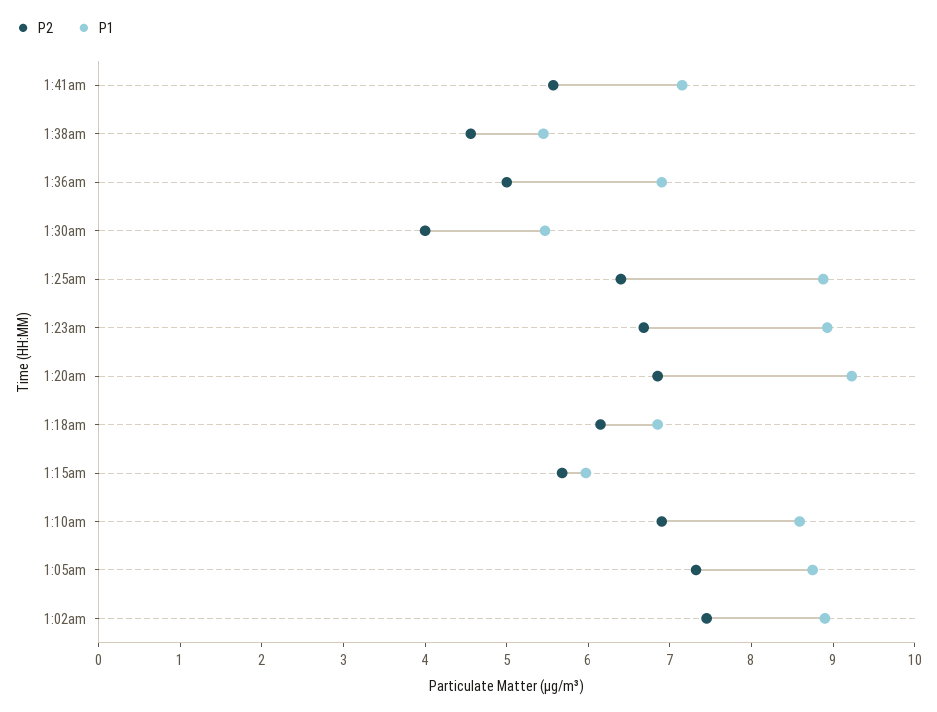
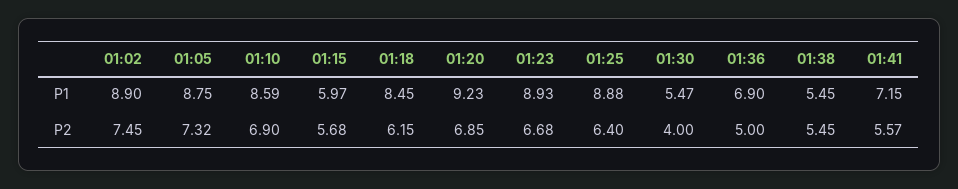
P2, 1:38am: 4.6 -> 5.45
P1, 1:18am: 6.8 -> 8.45

